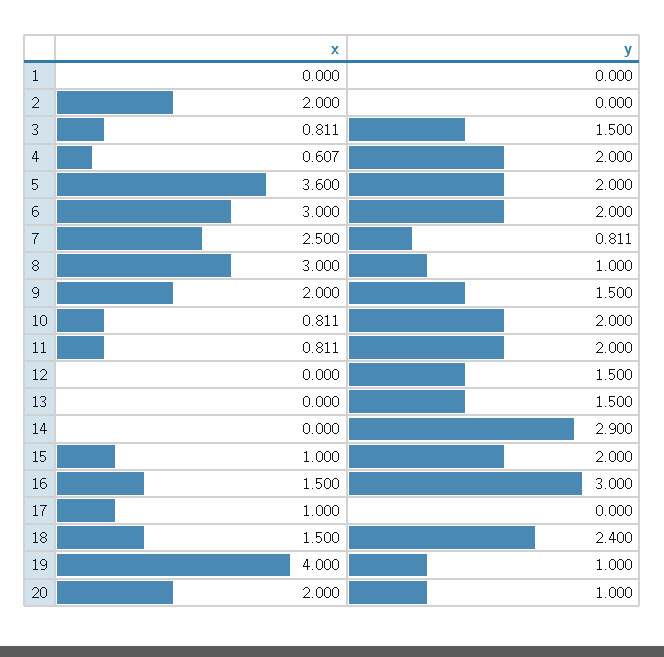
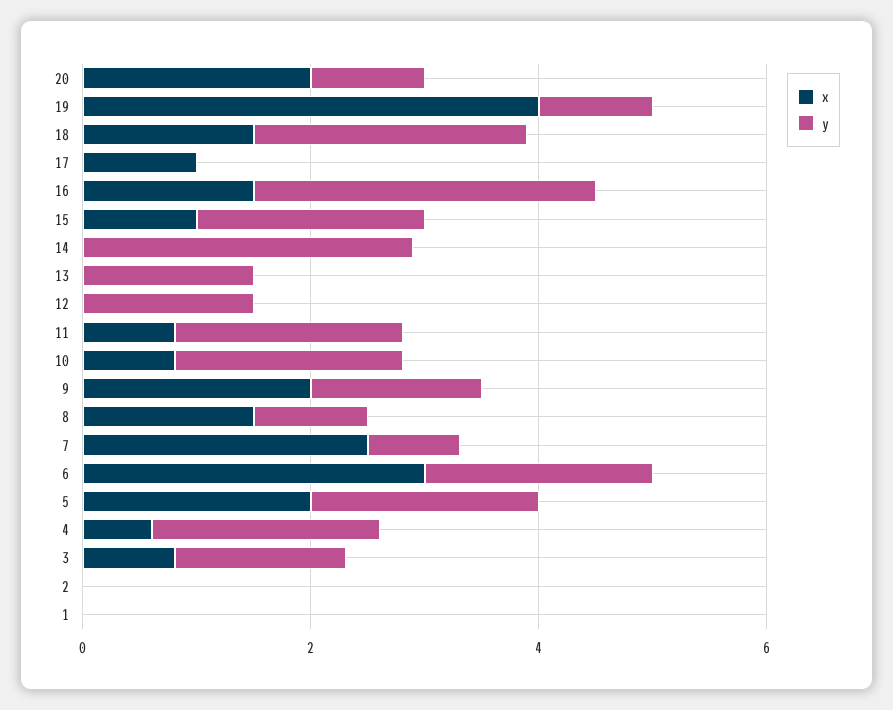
x, 2: 2 -> 0
x, 5: 3.6 -> 2
x, 8: 3 -> 1.5

